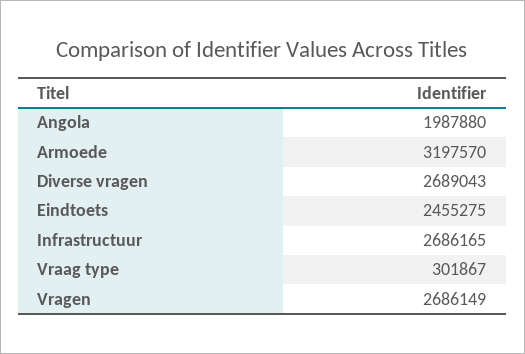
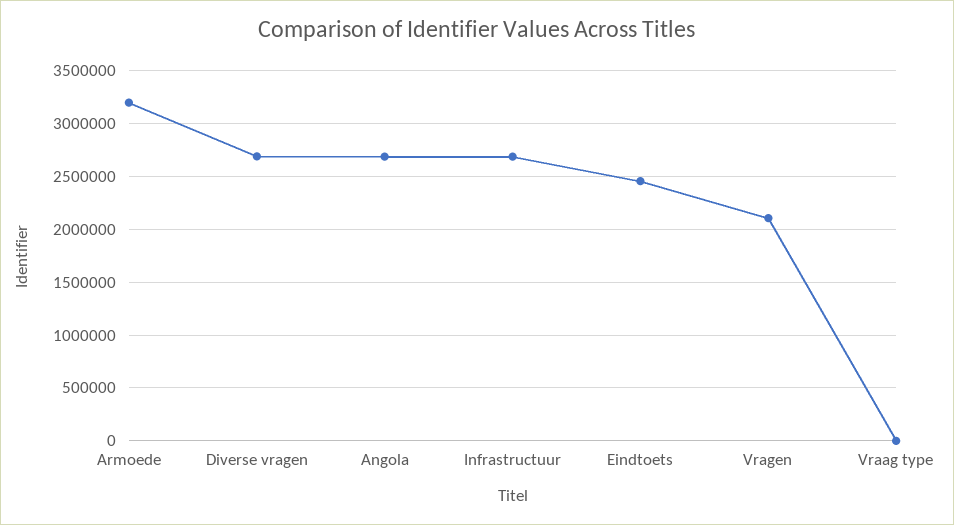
Angola: 1987880 -> 2700000
Vraag type: 301867 -> 0
Vragen: 2686149 -> 2100000

